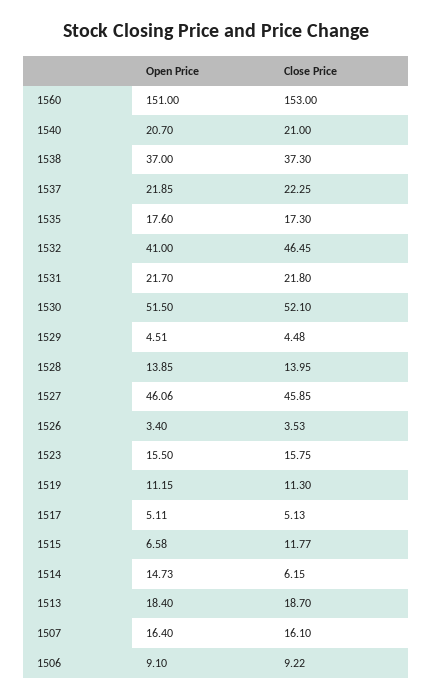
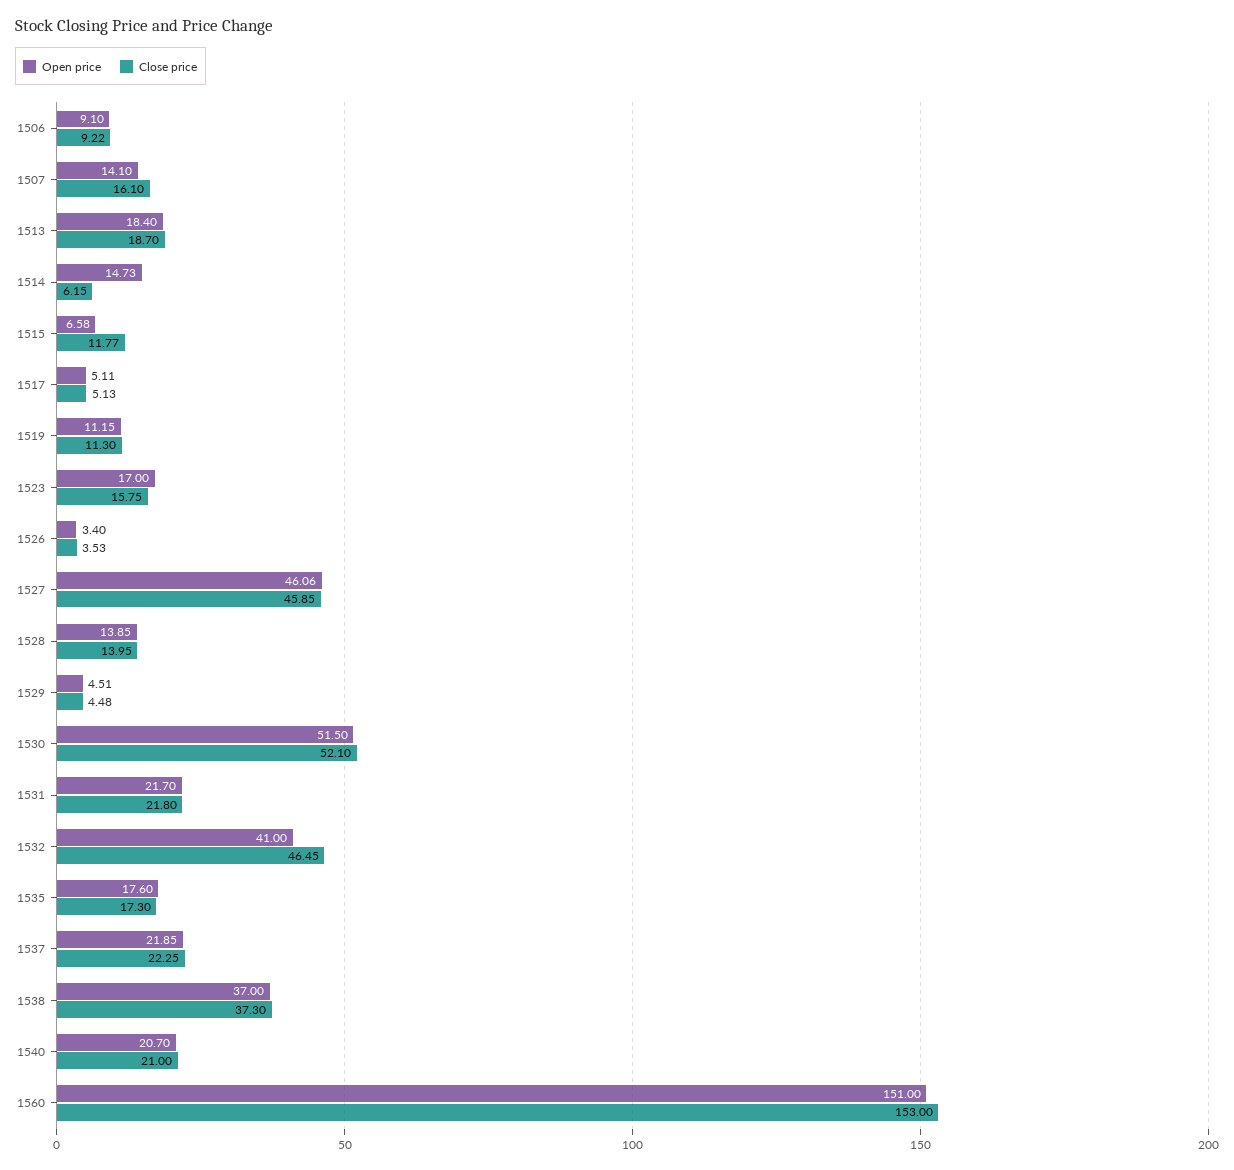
Open Price, 1523: 15.5 -> 17
Open Price, 1507: 16.4 -> 14.1

